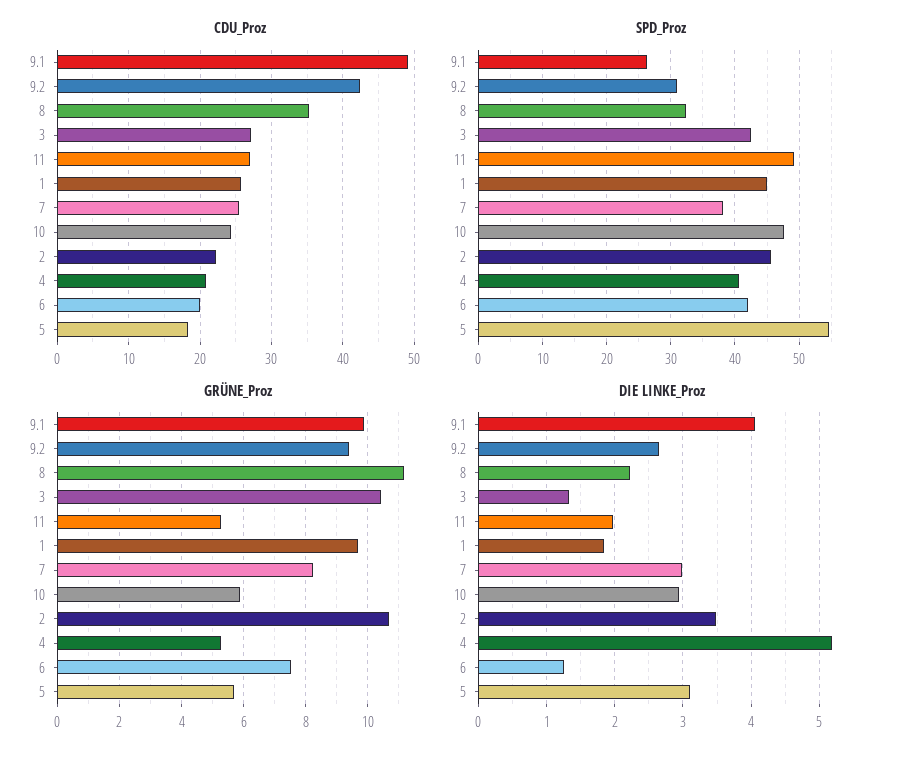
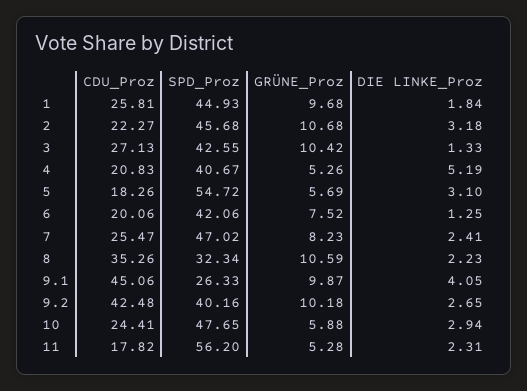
CDU_Proz, 9.1: 49 -> 45.06
CDU_Proz, 11: 27 -> 17.82
SPD_Proz, 9.2: 31 -> 40.16
SPD_Proz, 11: 49 -> 56.2
SPD_Proz, 7: 38 -> 47.02
GRÜNE_Proz, 9.2: 9.4 -> 10.18
GRÜNE_Proz, 8: 11.2 -> 10.59
DIE LINKE_Proz, 11: 2 -> 2.31
DIE LINKE_Proz, 7: 3 -> 2.41
DIE LINKE_Proz, 2: 3.5 -> 3.18

